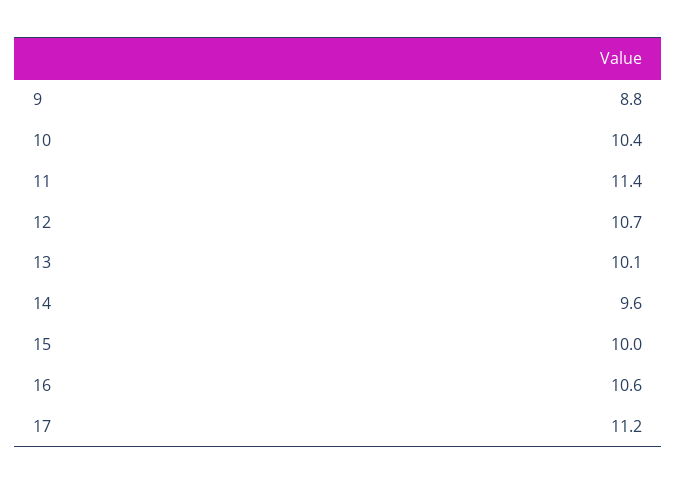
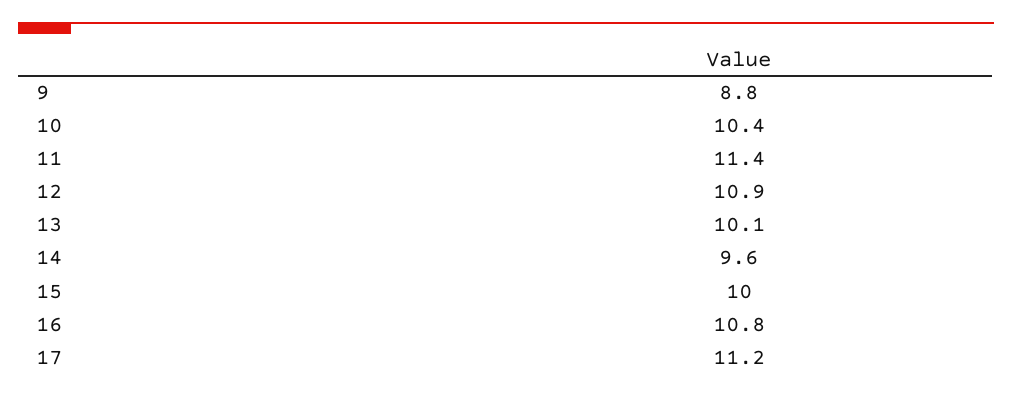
12: 10.7 -> 10.9
16: 10.6 -> 10.8

